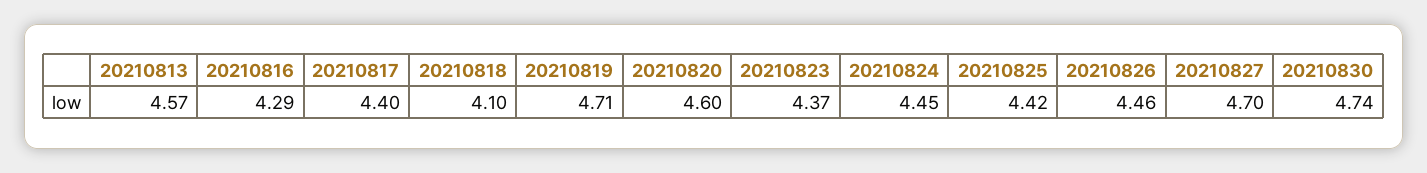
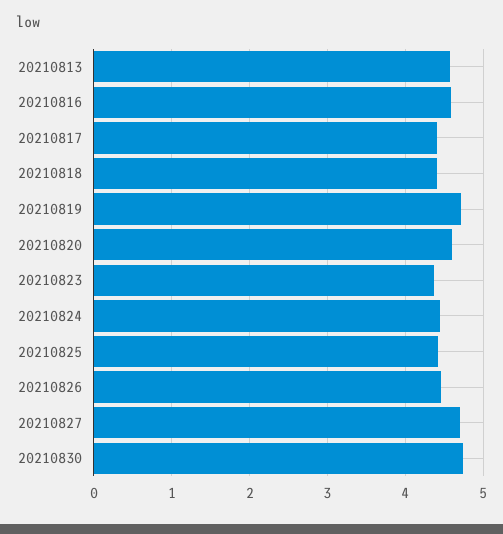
20210816: 4.29 -> 4.6
20210818: 4.1 -> 4.4

